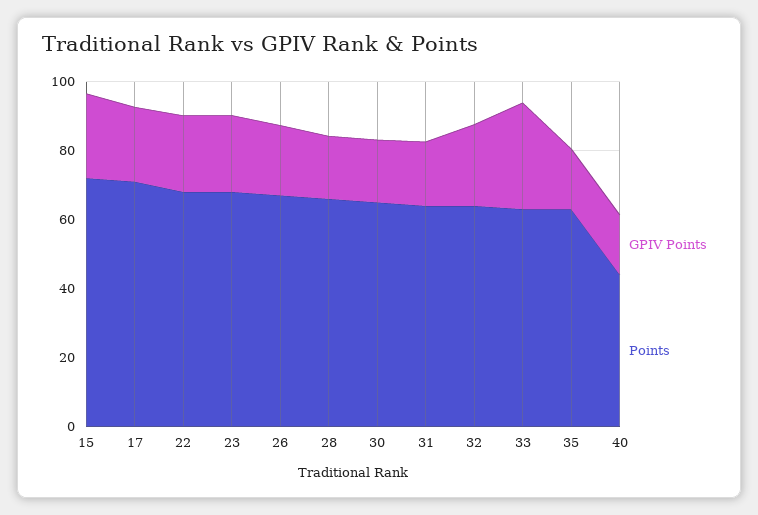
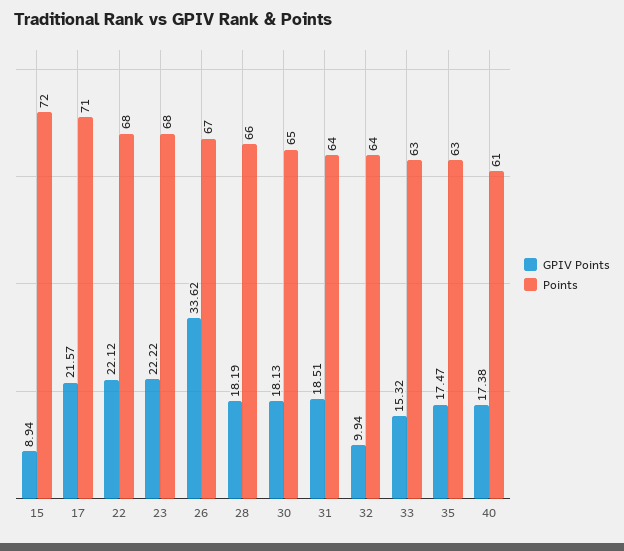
GPIV Points, 15: 25 -> 8.94
GPIV Points, 26: 20 -> 33.62
GPIV Points, 32: 25 -> 9.94
GPIV Points, 33: 30 -> 15.32
Points, 40: 45 -> 61

